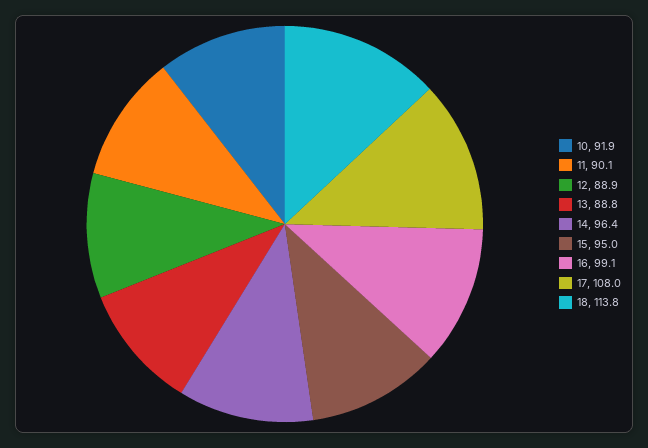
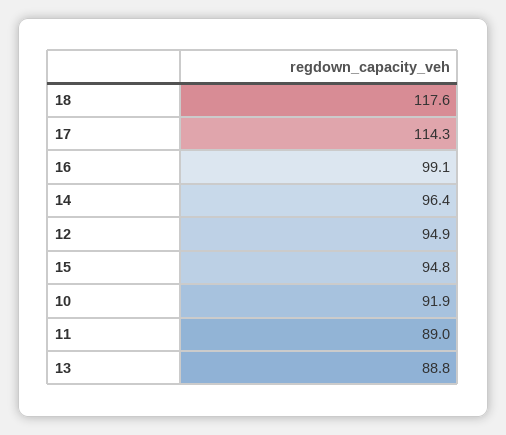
11: 90.1 -> 89
12: 88.9 -> 94.9
15: 95 -> 94.8
17: 108 -> 114.3
18: 113.8 -> 117.6

